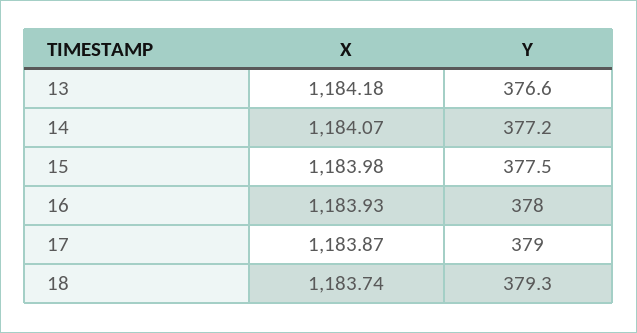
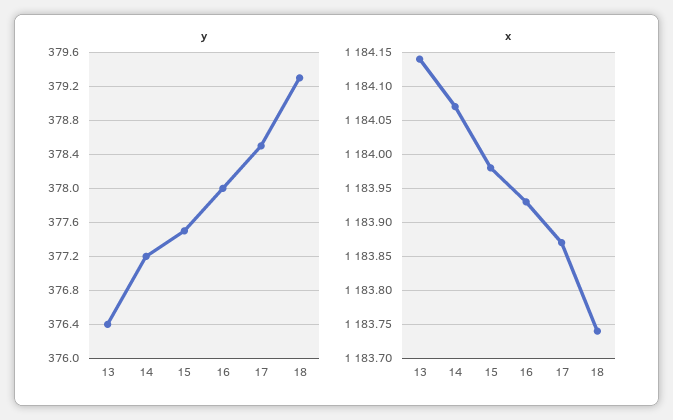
X, 13: 1184.18 -> 1184.14
Y, 13: 376.6 -> 376.4
Y, 17: 379 -> 378.5

